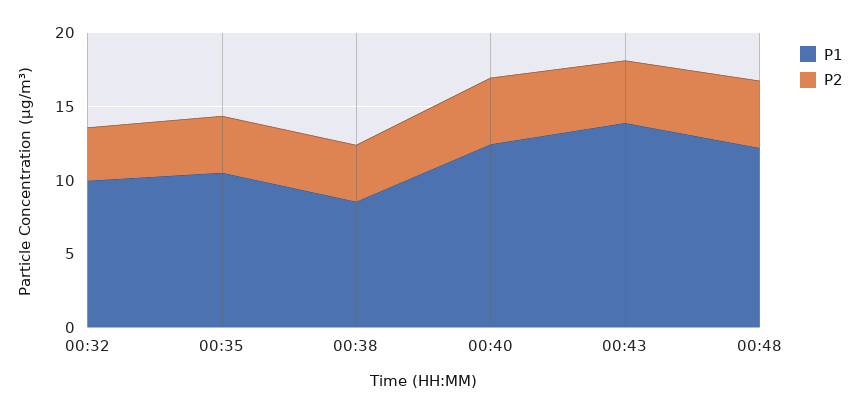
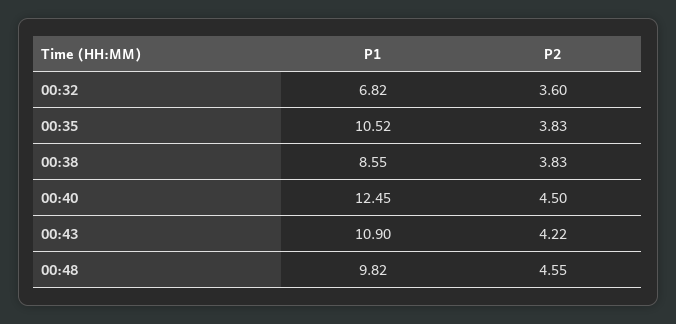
P1, 00:32: 10 -> 6.82
P1, 00:43: 14 -> 10.9
P1, 00:48: 12 -> 9.82

